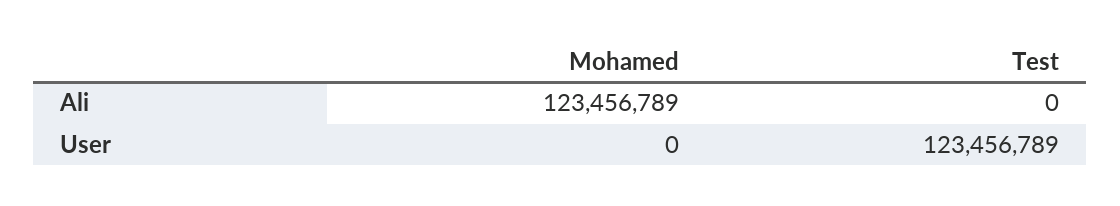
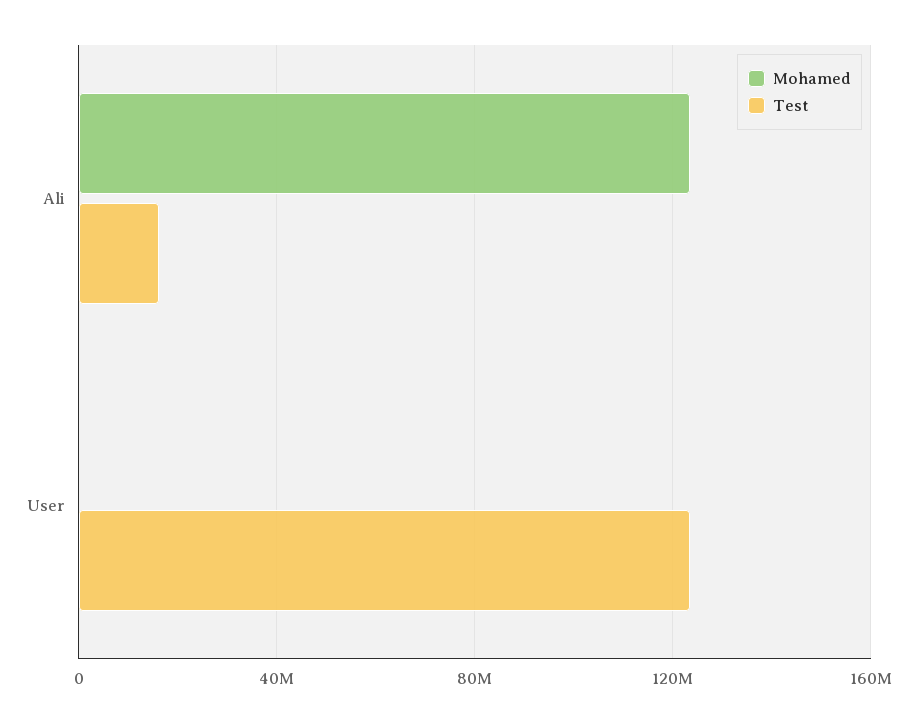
Test, Ali: 0 -> 15000000

